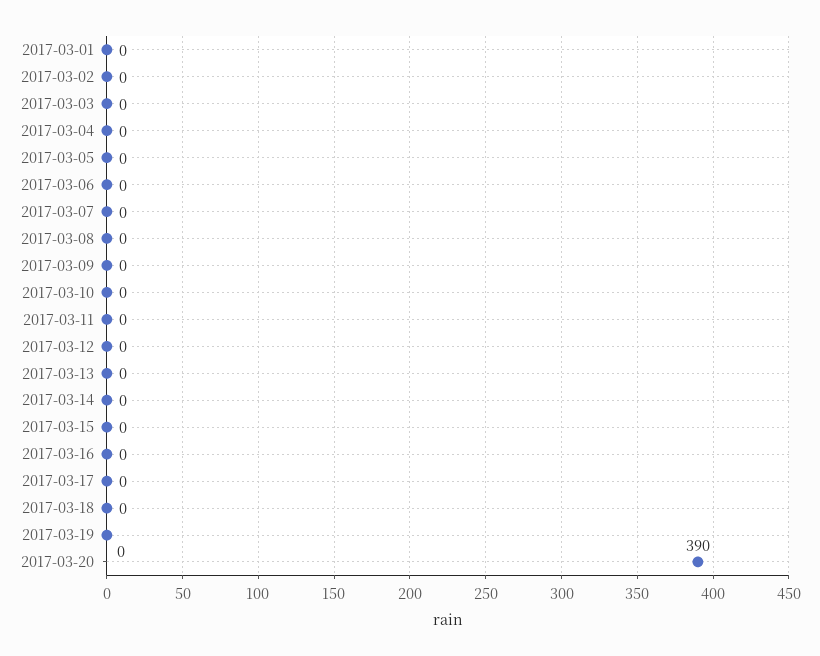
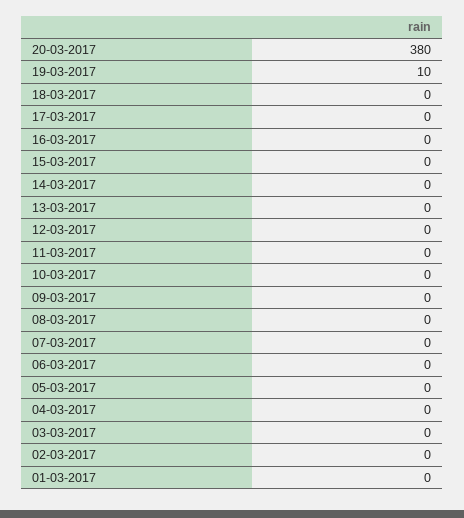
2017-03-19: 0 -> 10
2017-03-20: 390 -> 380

